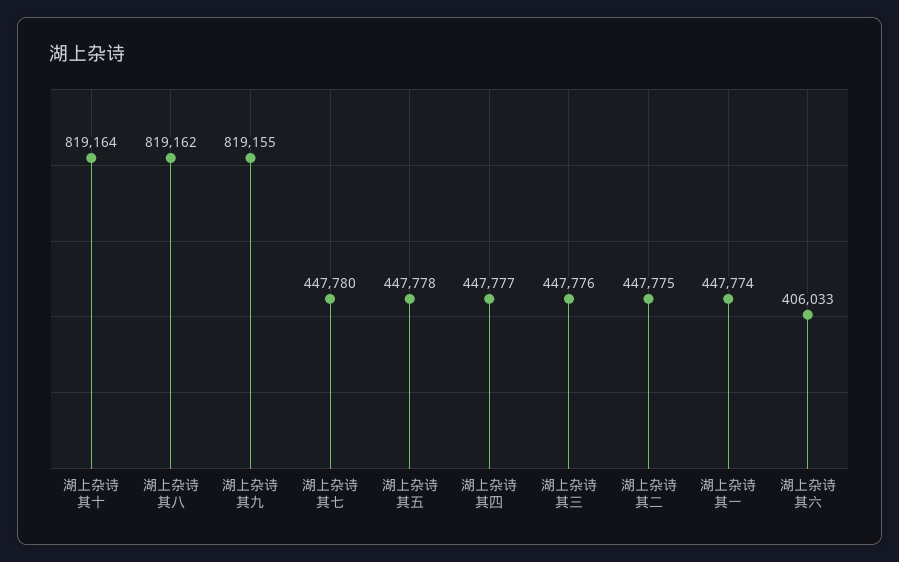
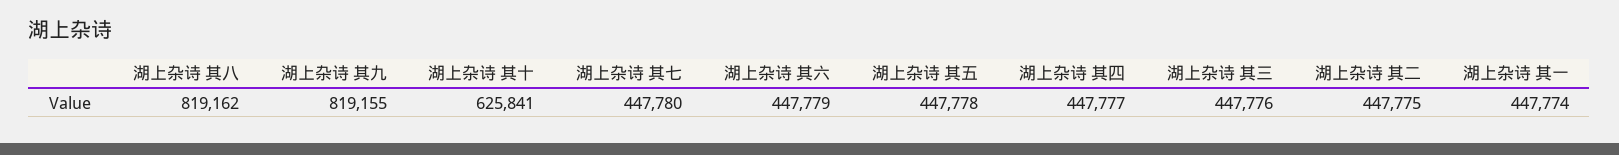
湖上杂诗 其十: 819164 -> 625841
湖上杂诗 其六: 406033 -> 447779

